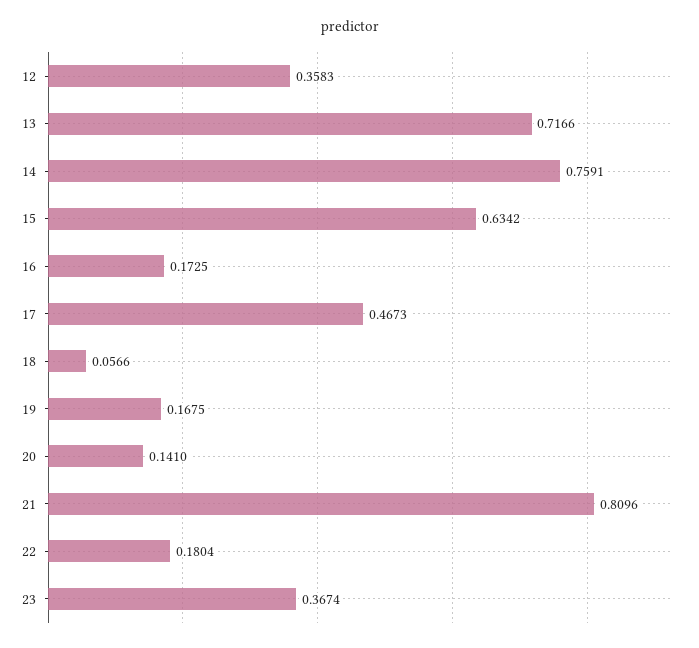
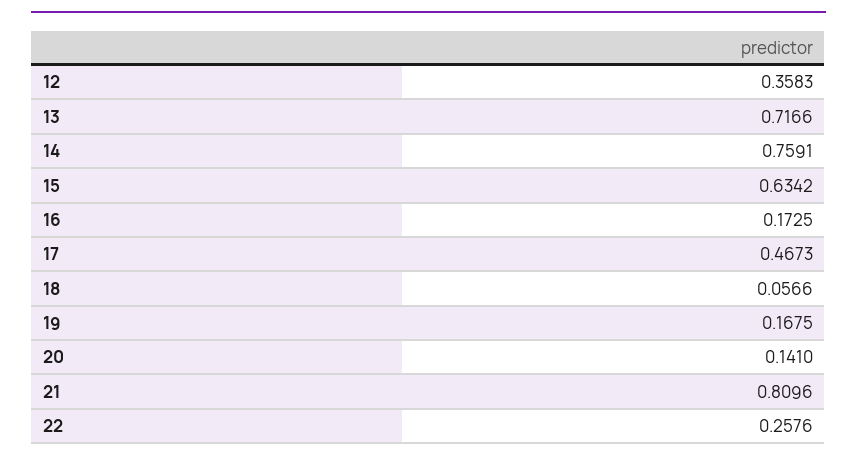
22: 0.1804 -> 0.2576
23: 0.3674 -> none

